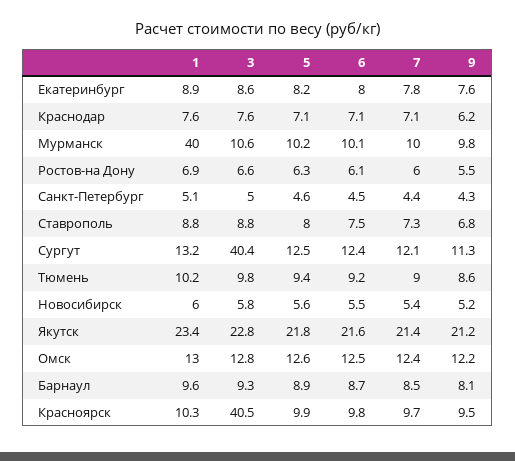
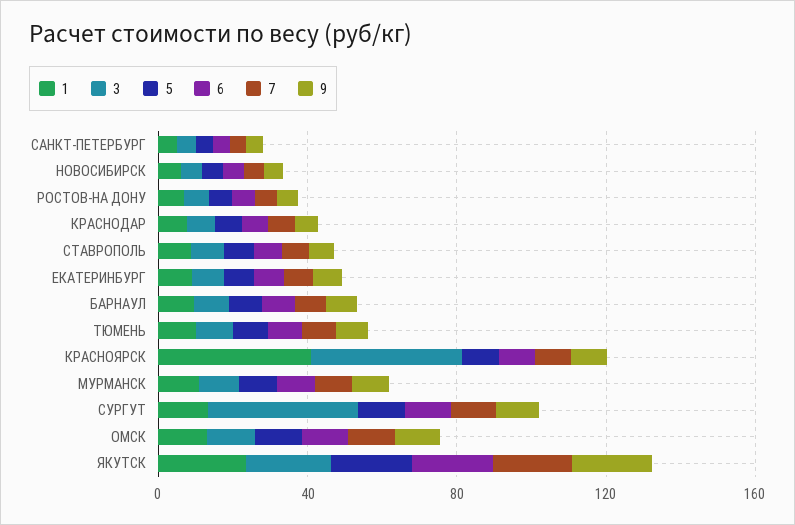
1, Мурманск: 40 -> 10
1, Красноярск: 10.3 -> 40

